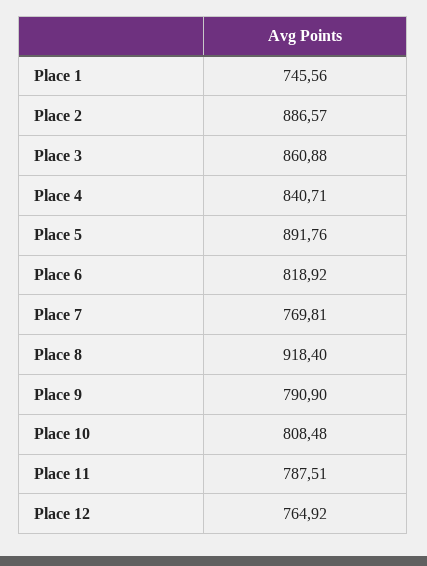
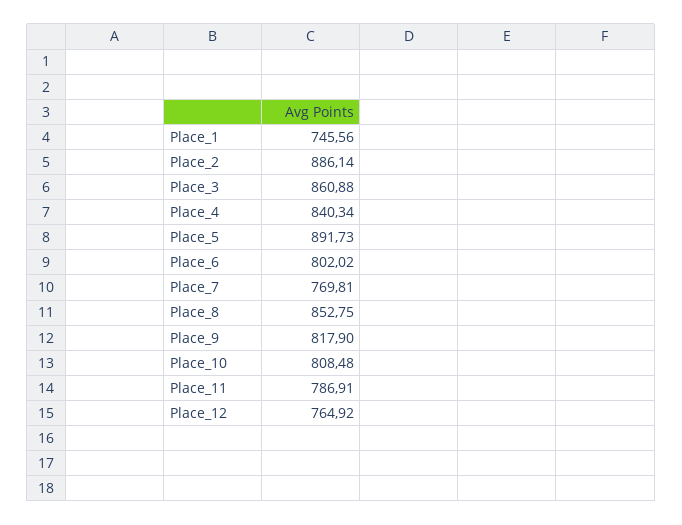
Place 2: 886.57 -> 886.14
Place 4: 840.71 -> 840.34
Place 5: 891.76 -> 891.73
Place 6: 818.92 -> 802.02
Place 8: 918.4 -> 852.75
Place 9: 790.9 -> 817.9
Place 11: 787.51 -> 786.91

